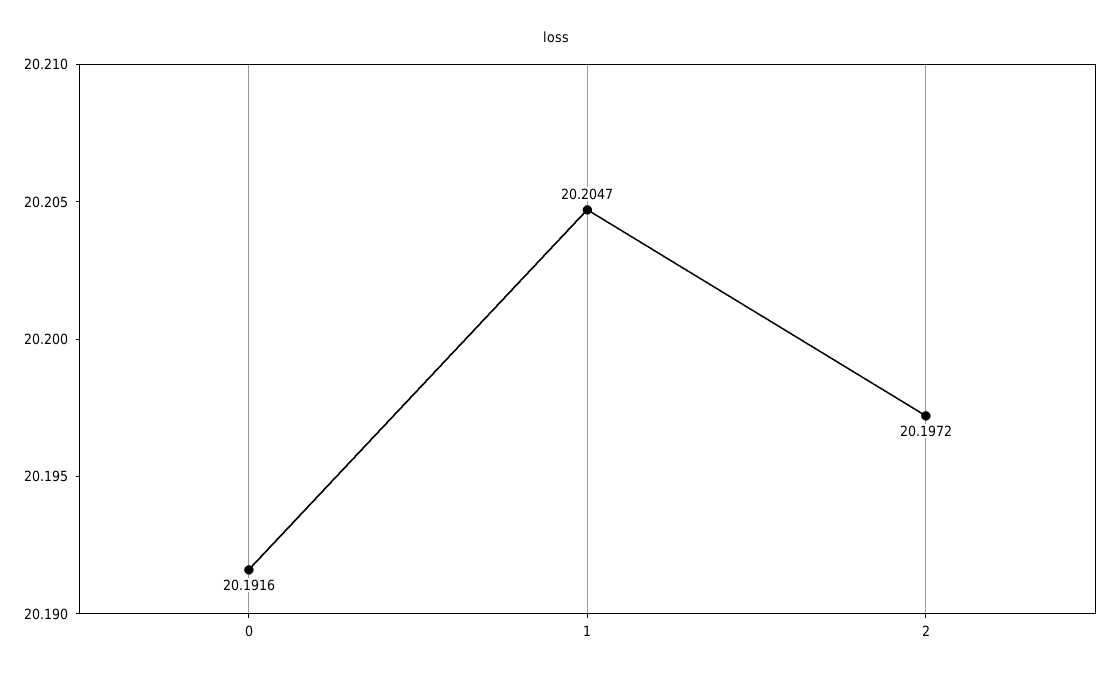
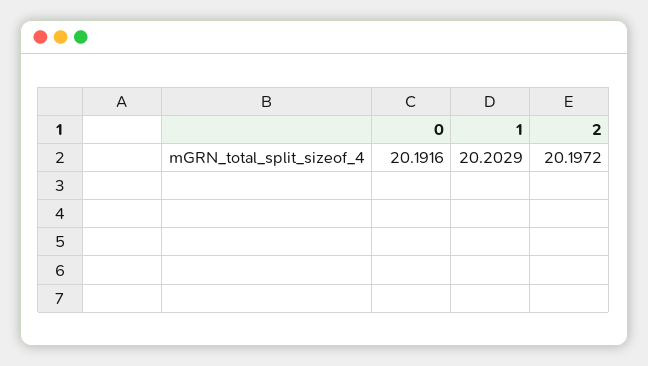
1: 20.2047 -> 20.2029

